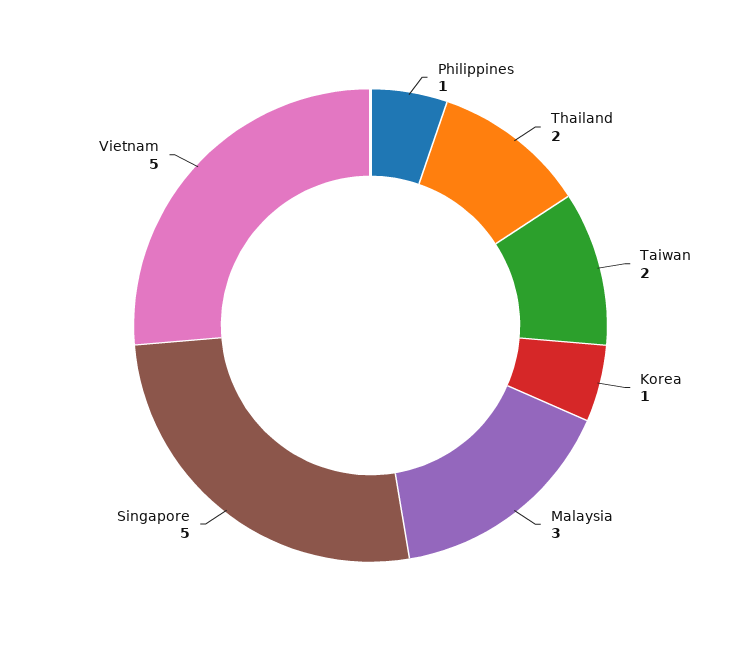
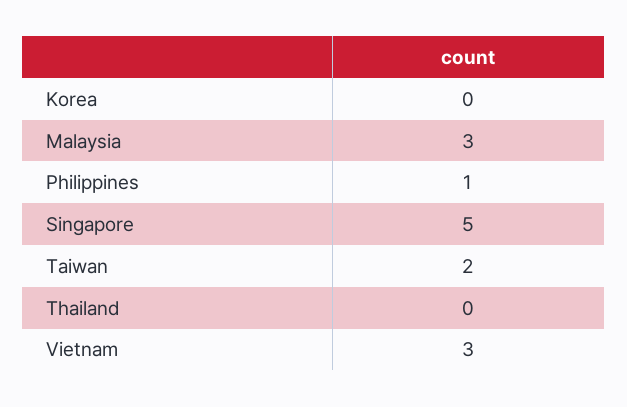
Thailand: 2 -> 0
Korea: 1 -> 0
Vietnam: 5 -> 3

